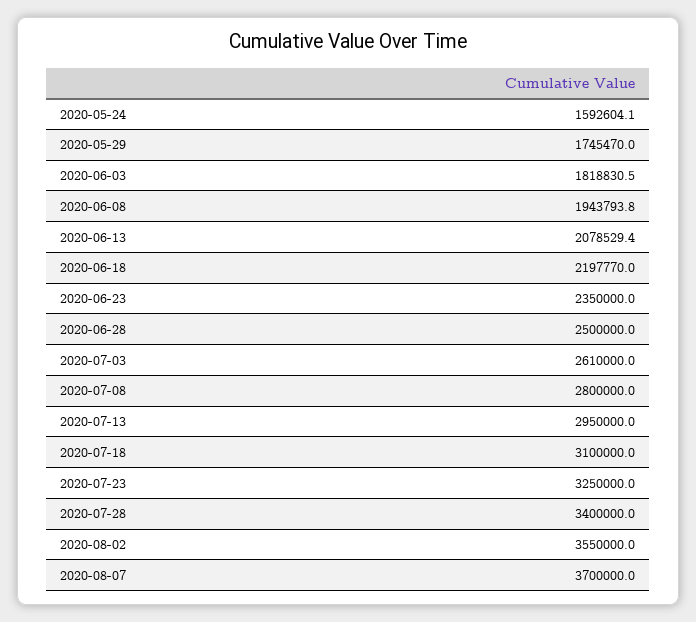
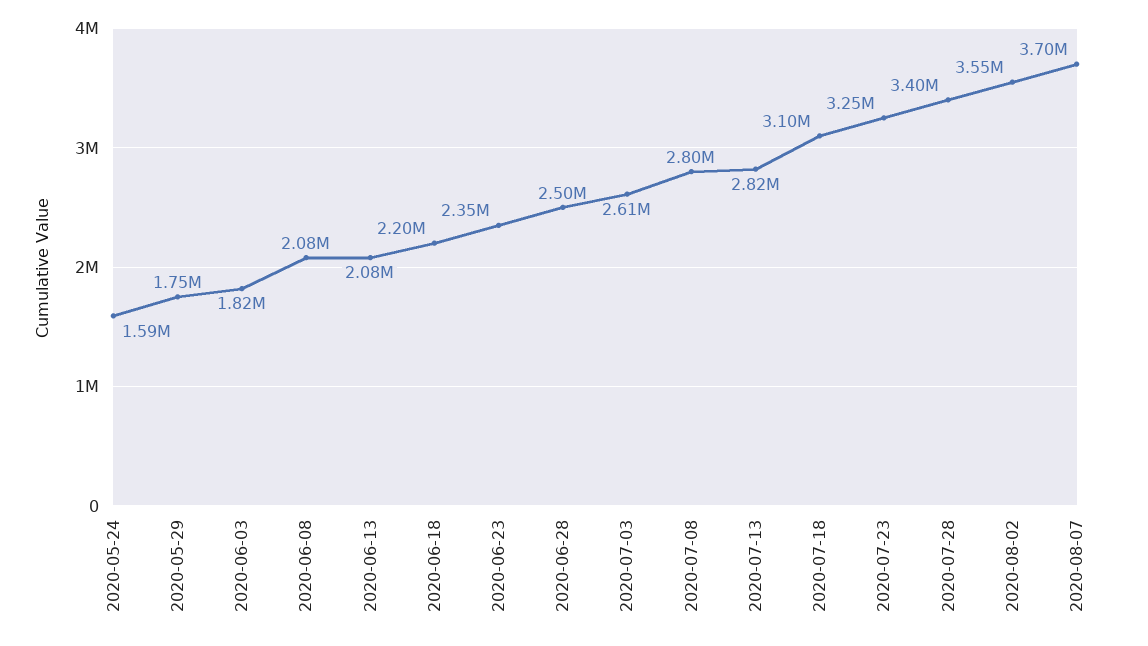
2020-06-08: 1943793.8 -> 2080000
2020-07-13: 2950000 -> 2820000

